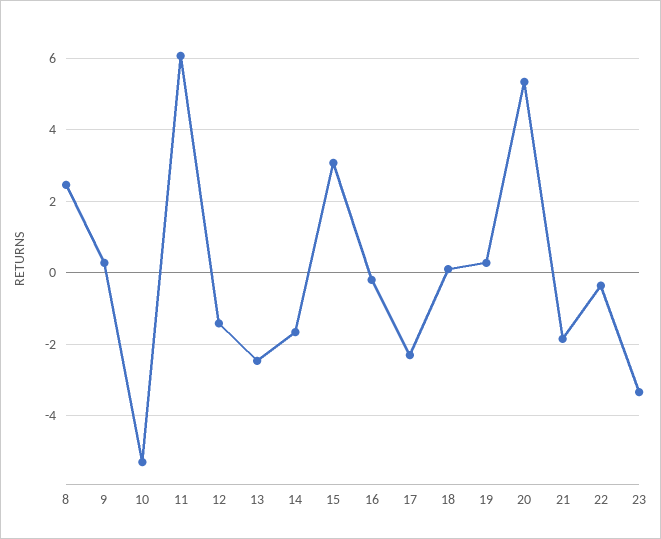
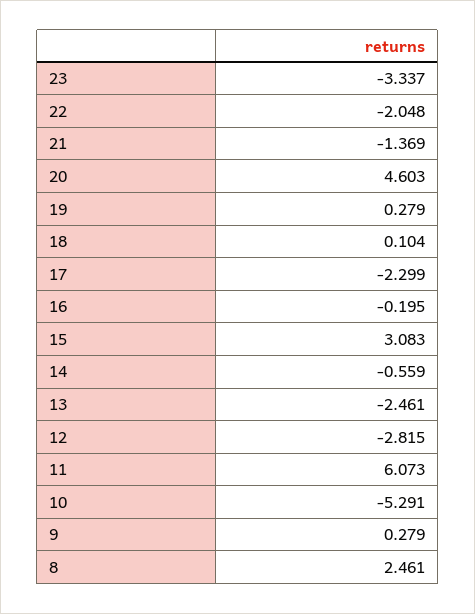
12: -1.4 -> -2.815
14: -1.6 -> -0.559
20: 5.4 -> 4.603
21: -1.8 -> -1.369
22: -0.4 -> -2.048

